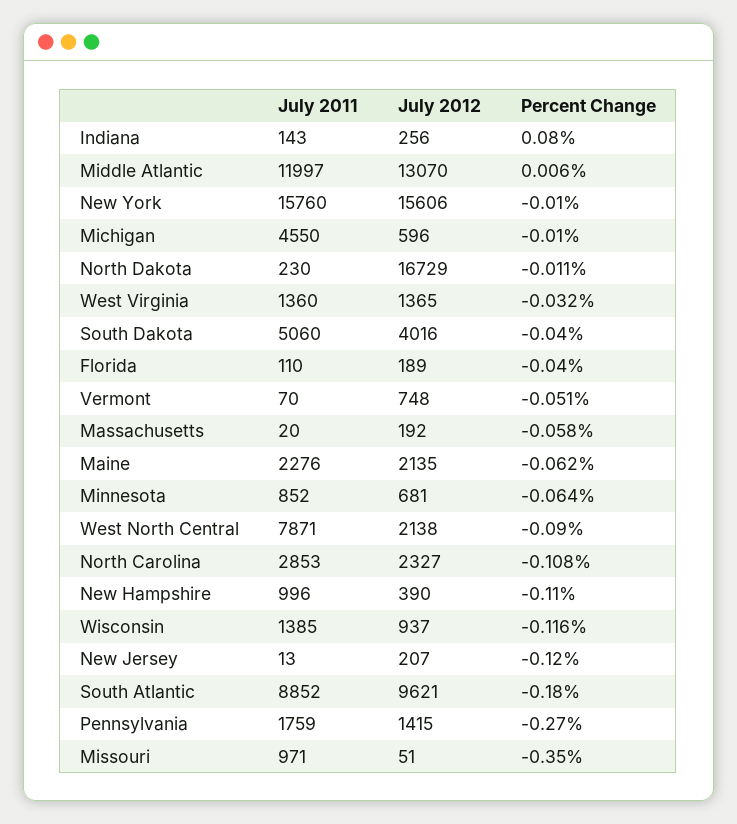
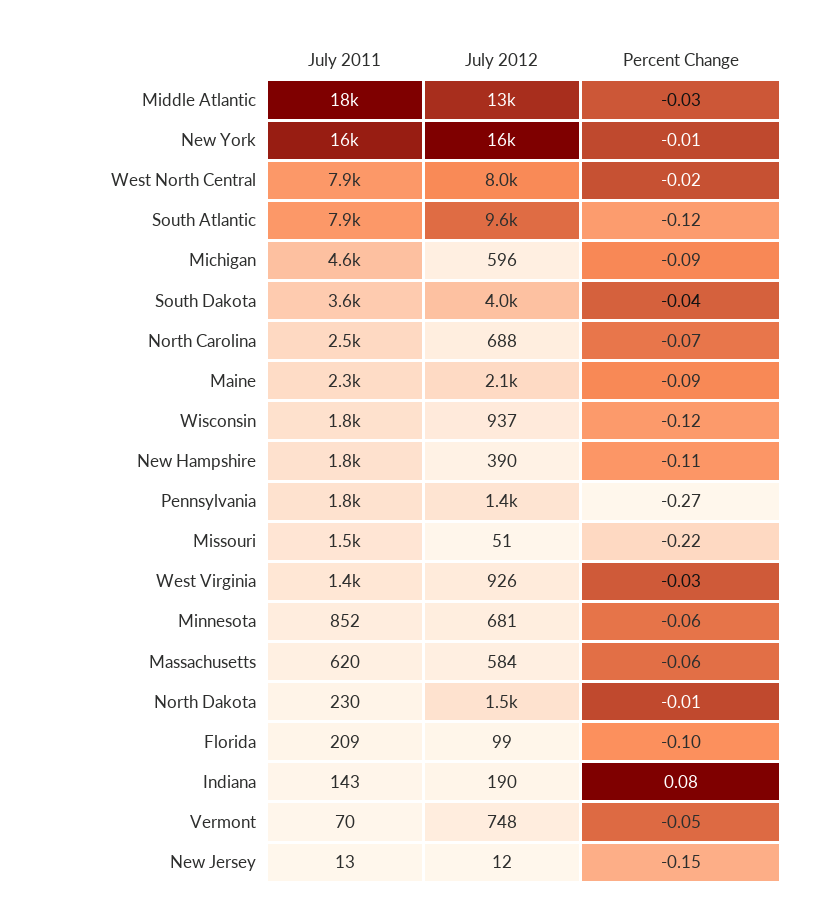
July 2012, Indiana: 256 -> 190
July 2011, Middle Atlantic: 11997 -> 18000
Percent Change, Middle Atlantic: 0.006 -> -0.03
Percent Change, Michigan: -0.01 -> -0.09
July 2012, North Dakota: 16729 -> 1500
July 2012, West Virginia: 1365 -> 926
July 2011, South Dakota: 5060 -> 3600
July 2011, Florida: 110 -> 209
July 2012, Florida: 189 -> 99
Percent Change, Florida: -0.04 -> -0.1
July 2011, Massachusetts: 20 -> 620
July 2012, Massachusetts: 192 -> 584
Percent Change, Maine: -0.062 -> -0.09
July 2012, West North Central: 2138 -> 8000
Percent Change, West North Central: -0.09 -> -0.02
July 2011, North Carolina: 2853 -> 2500
July 2012, North Carolina: 2327 -> 688
Percent Change, North Carolina: -0.108 -> -0.07
July 2011, New Hampshire: 996 -> 1800
July 2011, Wisconsin: 1385 -> 1800
July 2012, New Jersey: 207 -> 12
Percent Change, New Jersey: -0.12 -> -0.15
July 2011, South Atlantic: 8852 -> 7900
Percent Change, South Atlantic: -0.18 -> -0.12
July 2011, Missouri: 971 -> 1500
Percent Change, Missouri: -0.35 -> -0.22

